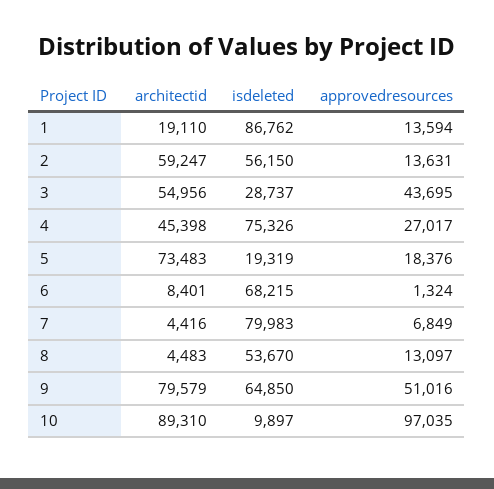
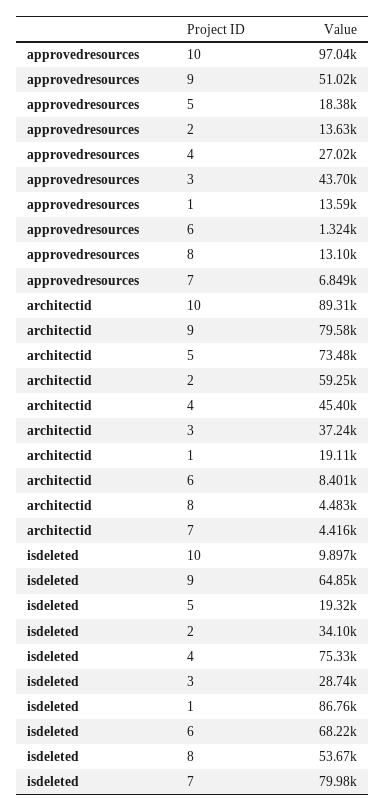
isdeleted, 2: 56150 -> 34100
architectid, 3: 54956 -> 37240

